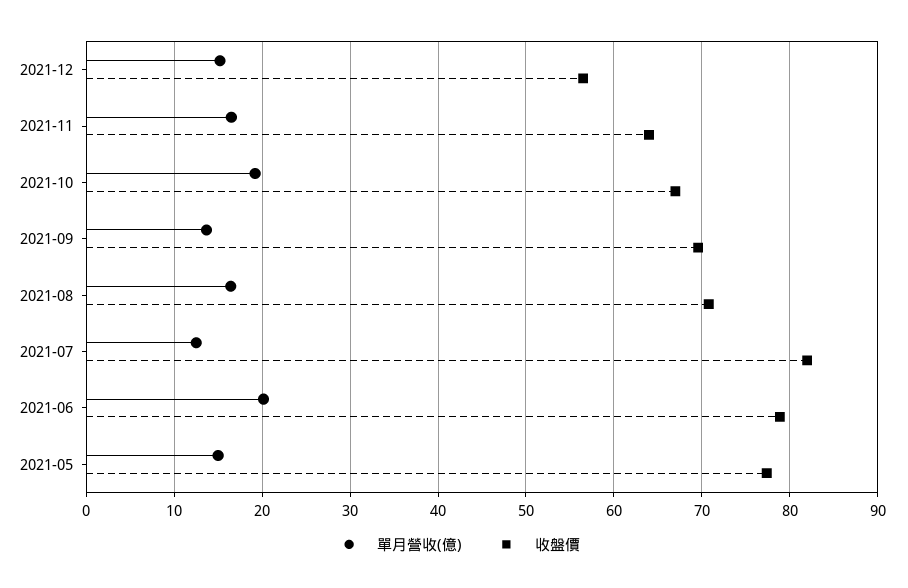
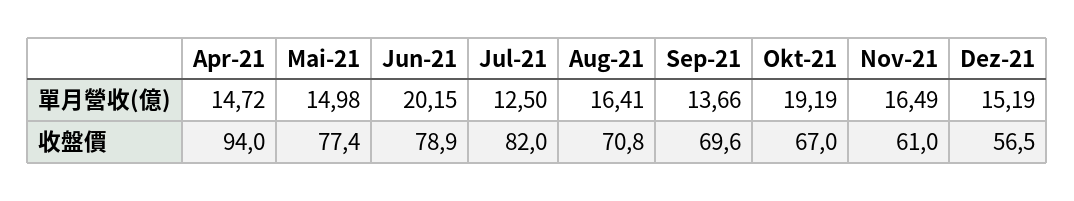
收盤價, 2021-11: 64 -> 61
單月營收(億), Apr-21: none -> 14.72
收盤價, Apr-21: none -> 94

